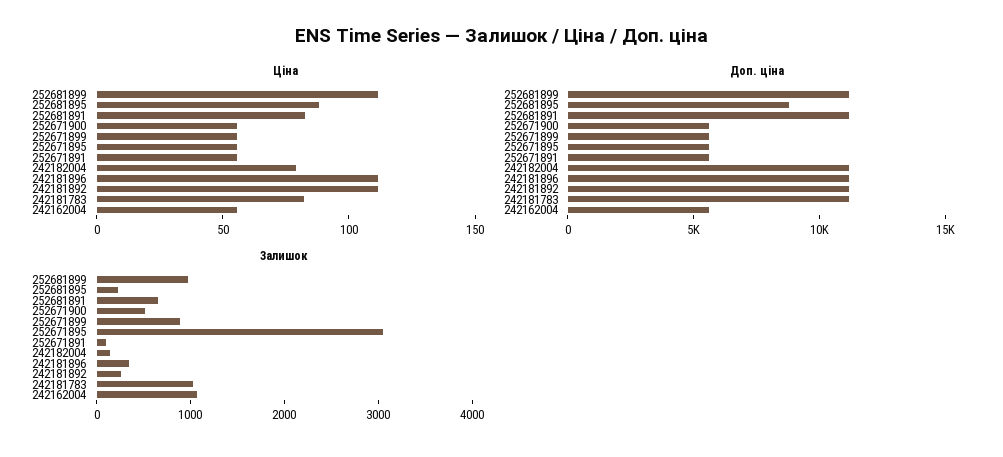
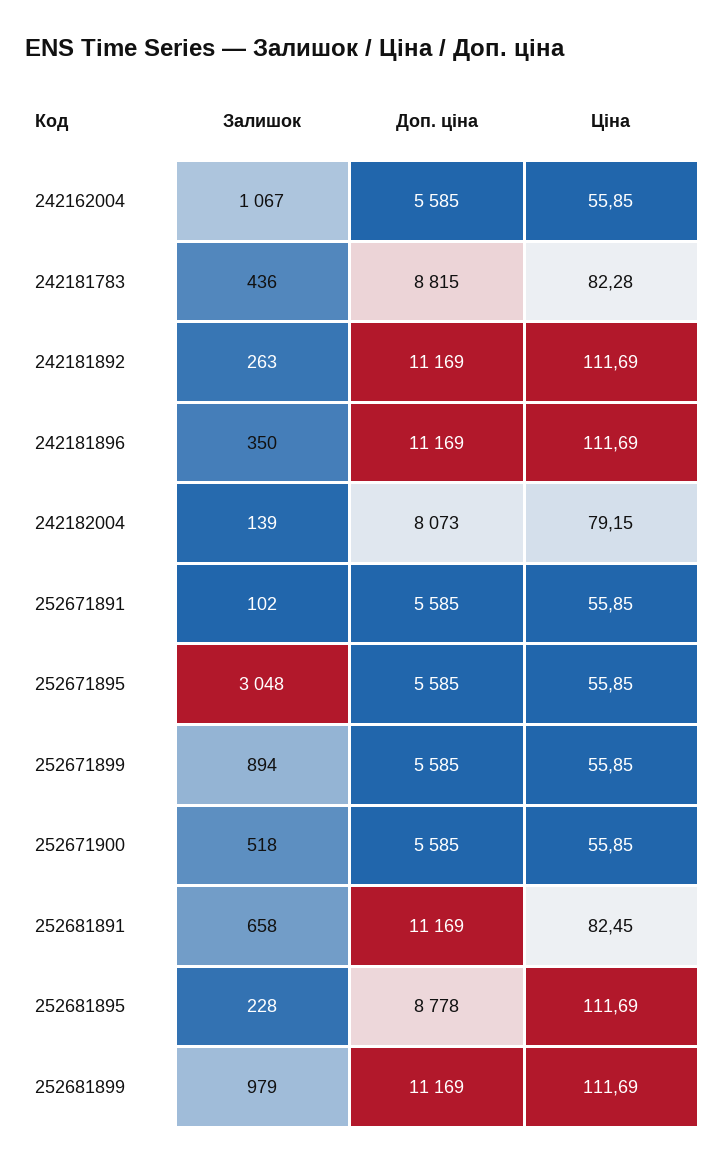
Ціна, 252681895: 90 -> 111.69
Доп. ціна, 242182004: 11000 -> 8073
Доп. ціна, 242181783: 11000 -> 8815
Залишок, 242181783: 1000 -> 436

